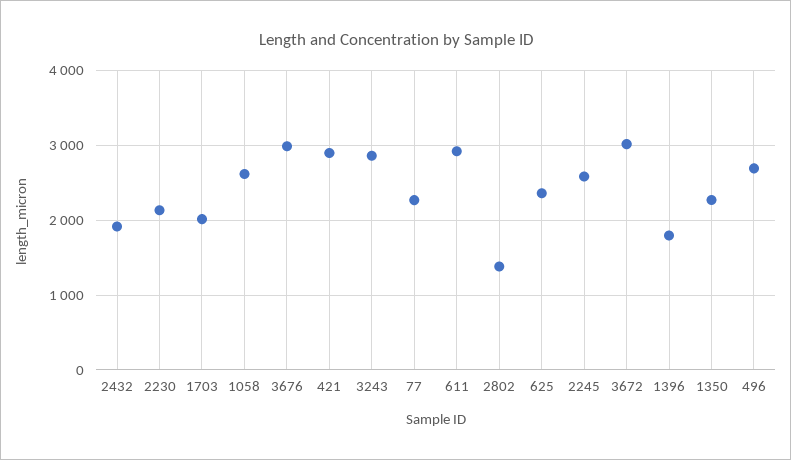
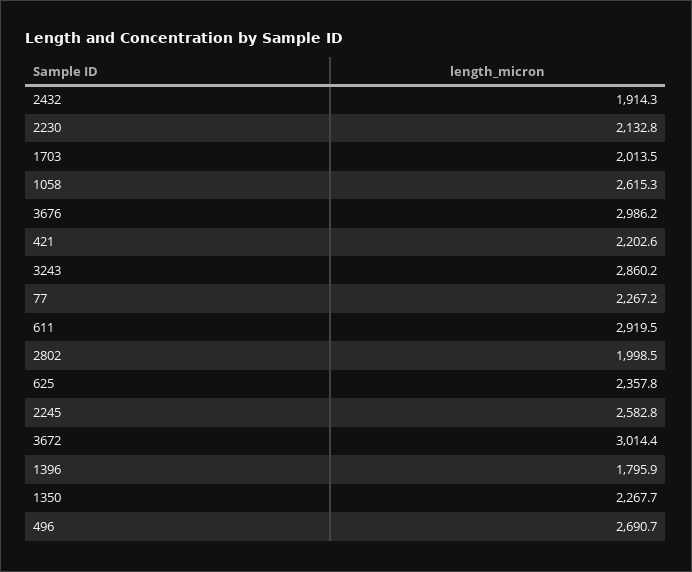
421: 2900 -> 2202.6
2802: 1400 -> 1998.5

